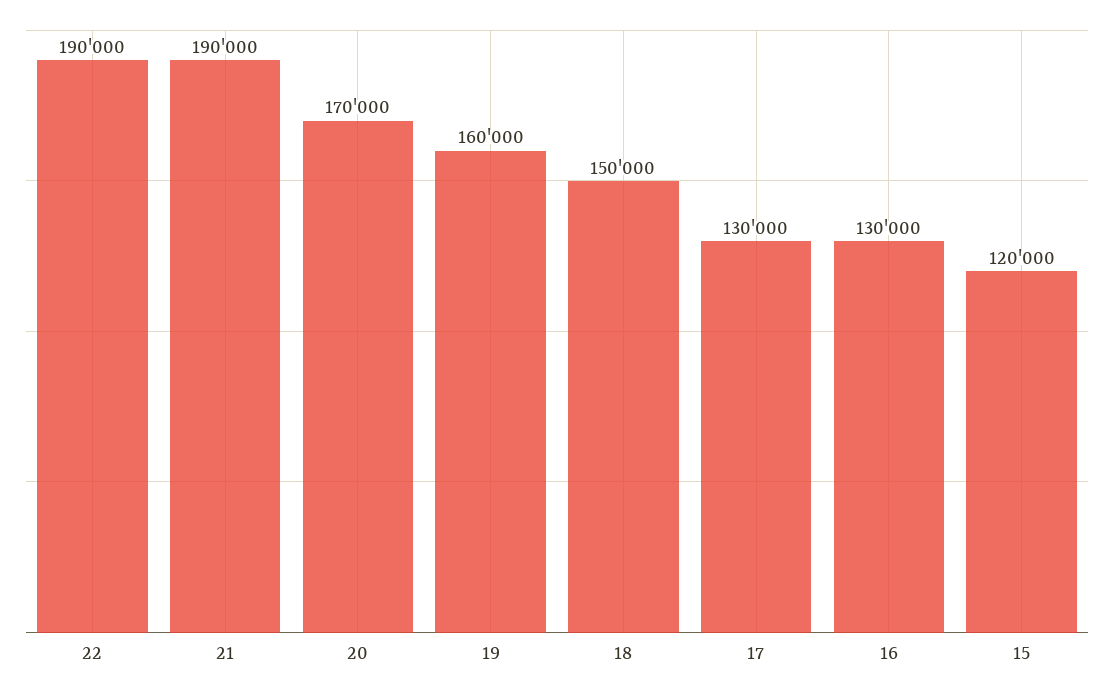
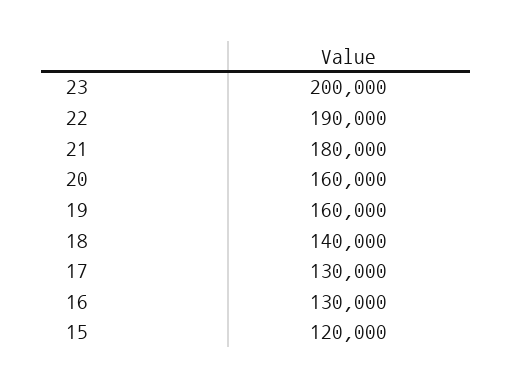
21: 190000 -> 180000
20: 170000 -> 160000
18: 150000 -> 140000
23: none -> 200000

